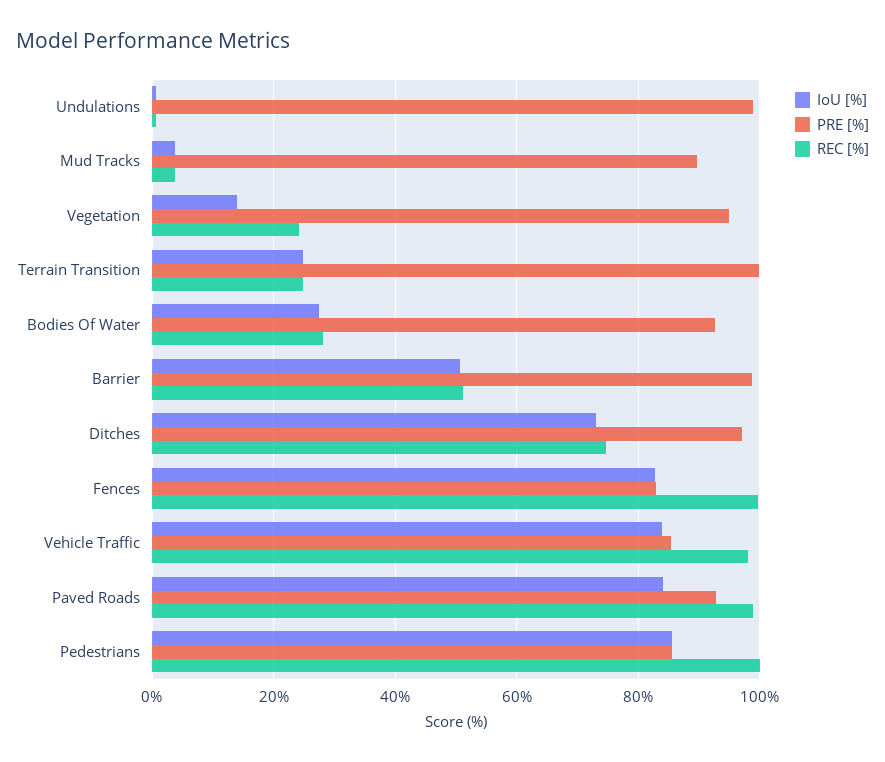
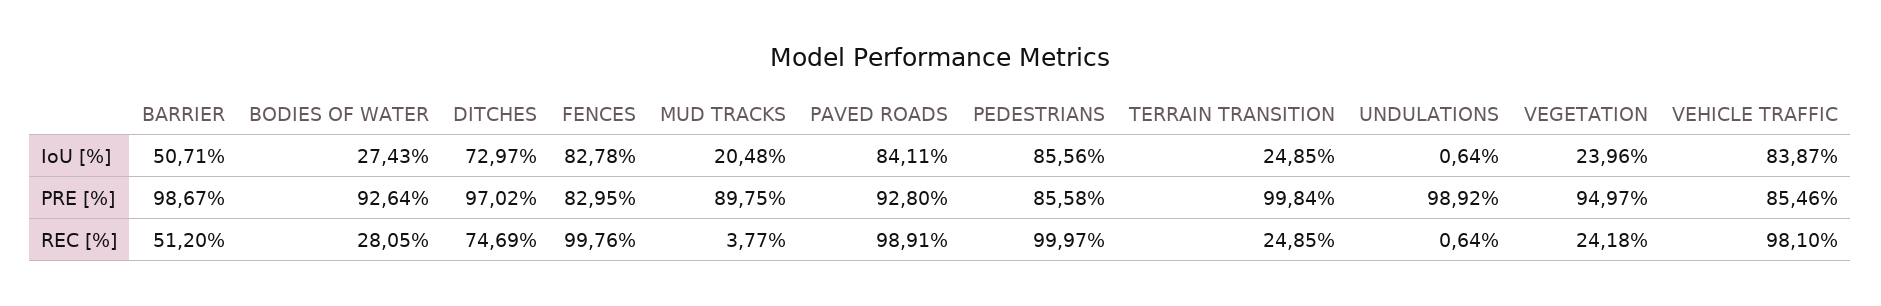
IoU [%], Mud Tracks: 4 -> 20.48
IoU [%], Vegetation: 14 -> 23.96

